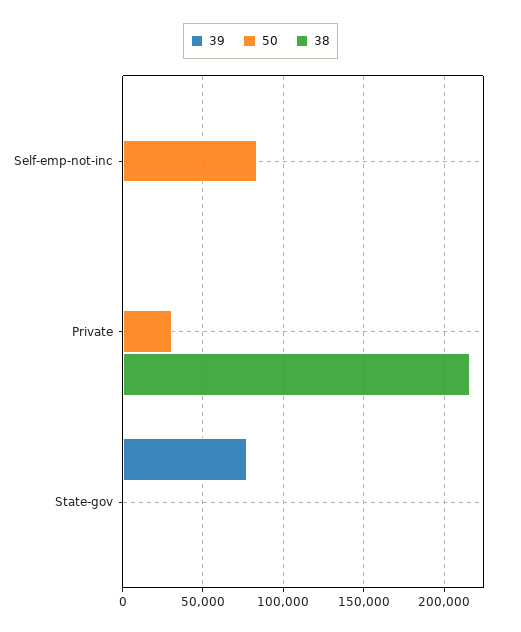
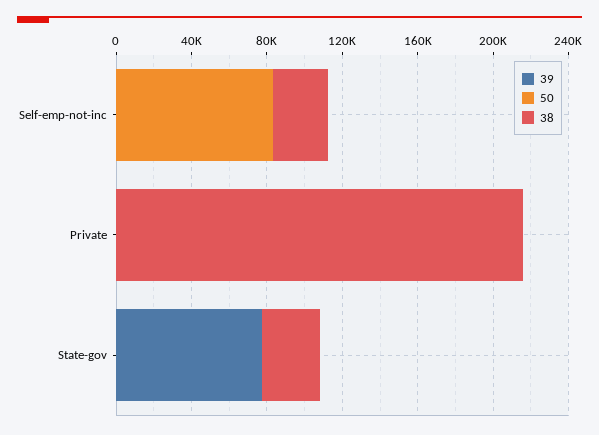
38, Self-emp-not-inc: 0 -> 30000
50, Private: 30000 -> 0
38, State-gov: 0 -> 30000

